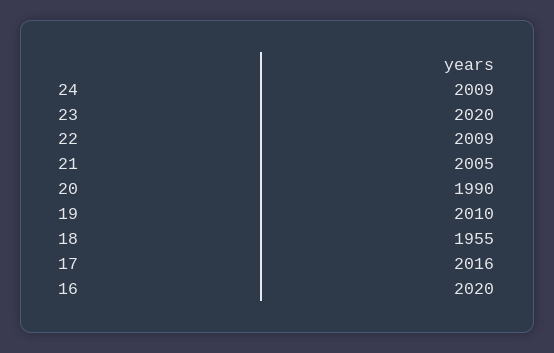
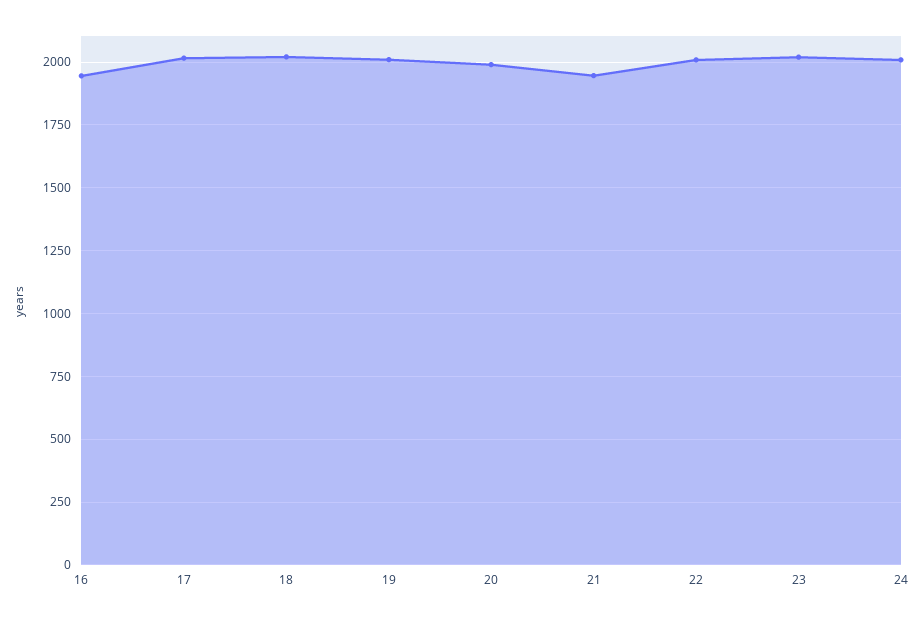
21: 2005 -> 1950
18: 1955 -> 2025
16: 2020 -> 1950

